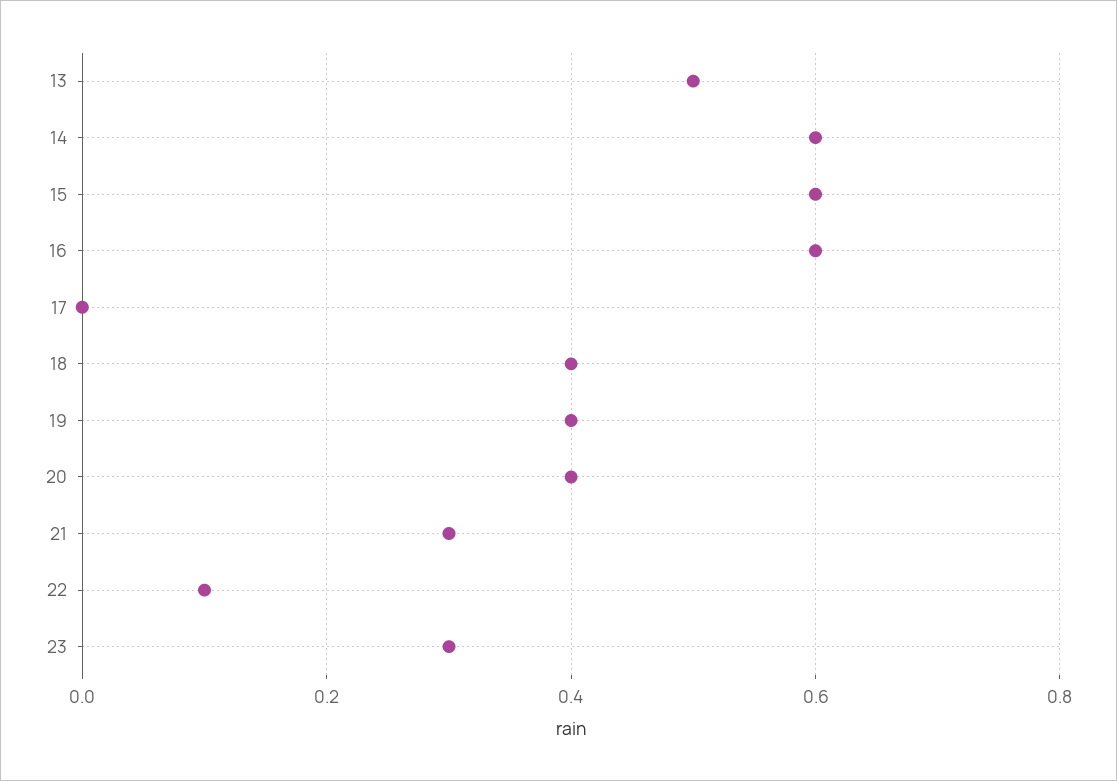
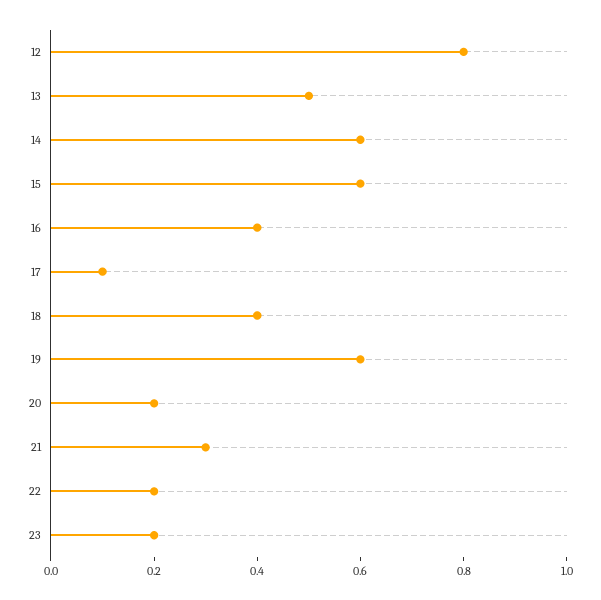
16: 0.6 -> 0.4
17: 0 -> 0.1
19: 0.4 -> 0.6
20: 0.4 -> 0.2
22: 0.1 -> 0.2
23: 0.3 -> 0.2
12: none -> 0.8

